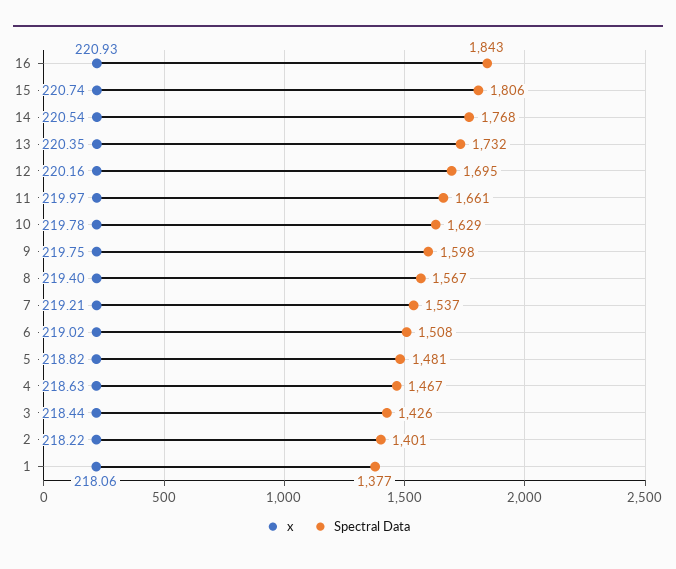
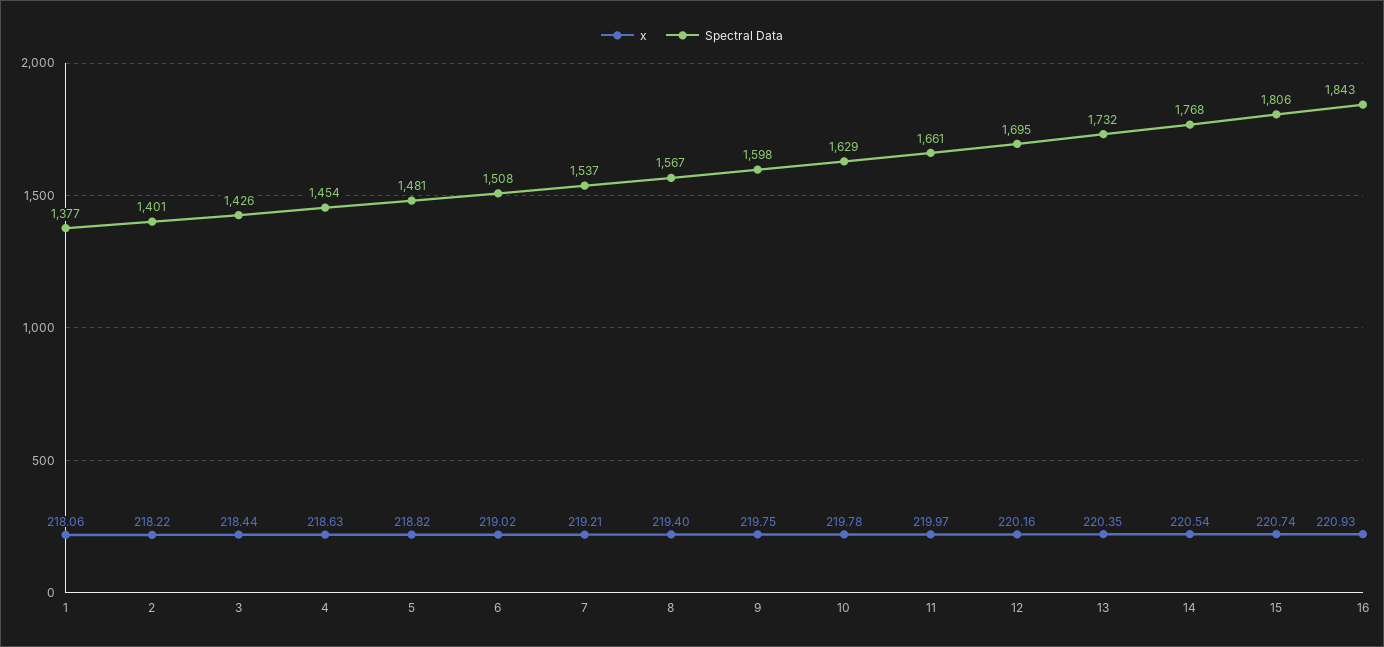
Spectral Data, 4: 1467 -> 1454

